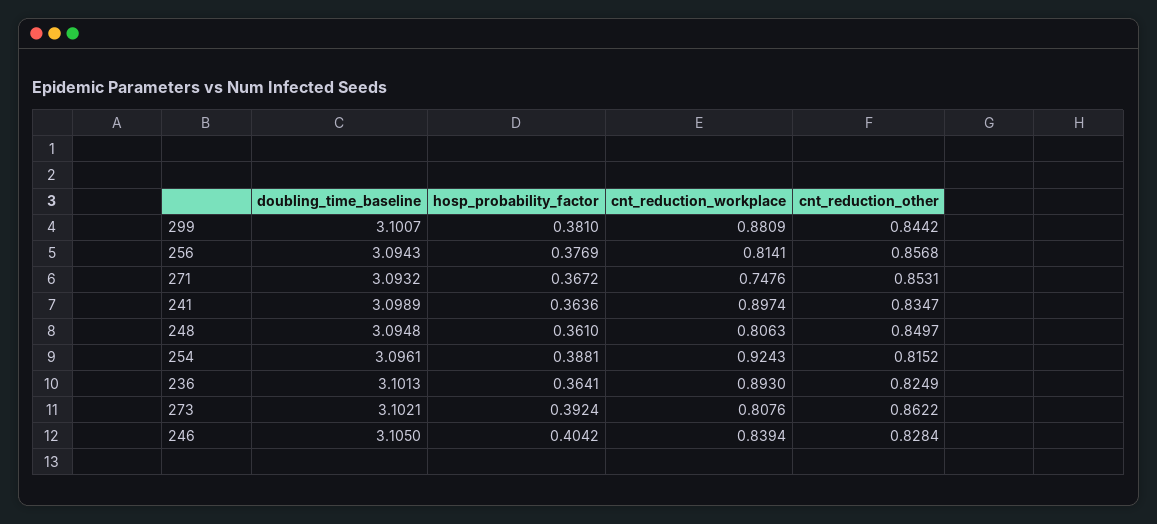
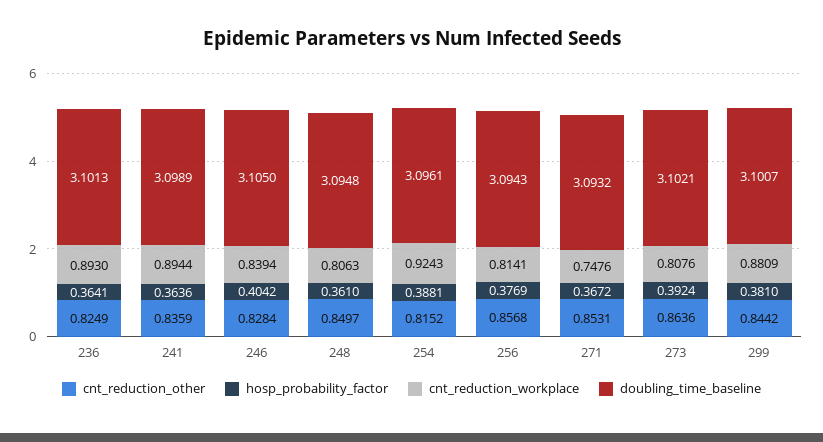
cnt_reduction_workplace, 241: 0.8974 -> 0.8944
cnt_reduction_other, 241: 0.8347 -> 0.8359
cnt_reduction_other, 273: 0.8622 -> 0.8636

